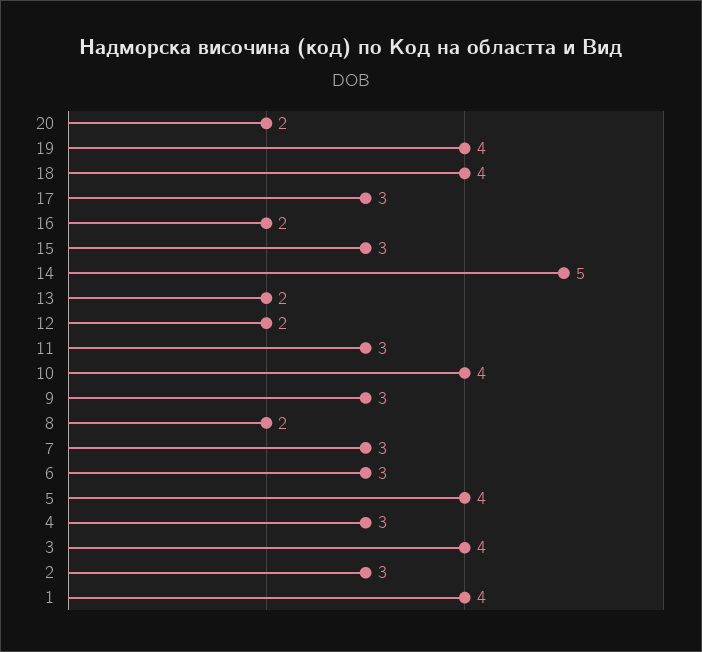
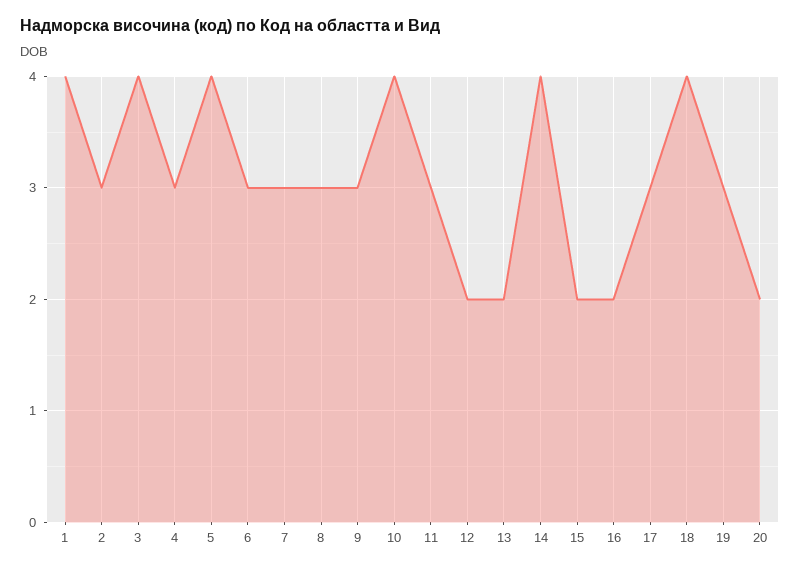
19: 4 -> 3
15: 3 -> 2
14: 5 -> 4
8: 2 -> 3

